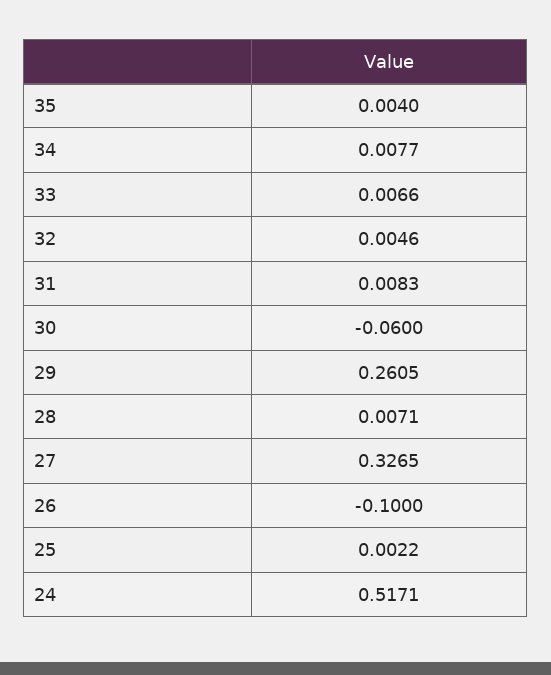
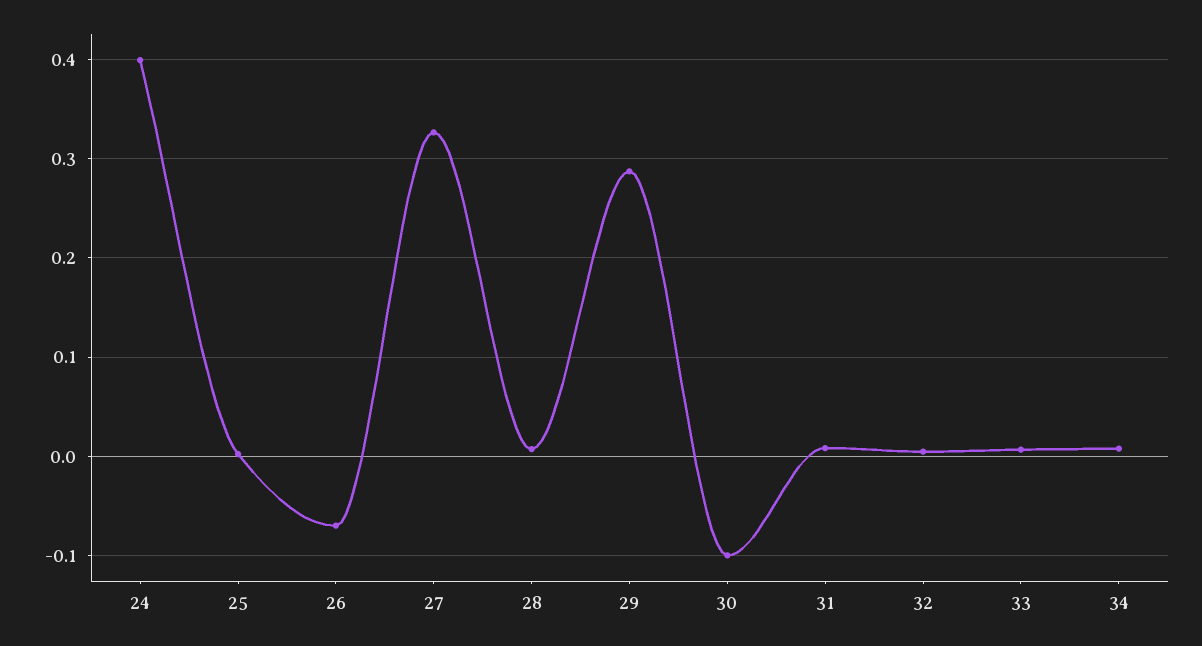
35: 0.004 -> none
30: -0.06 -> -0.1
29: 0.2605 -> 0.29
26: -0.1 -> -0.07
24: 0.5171 -> 0.4

